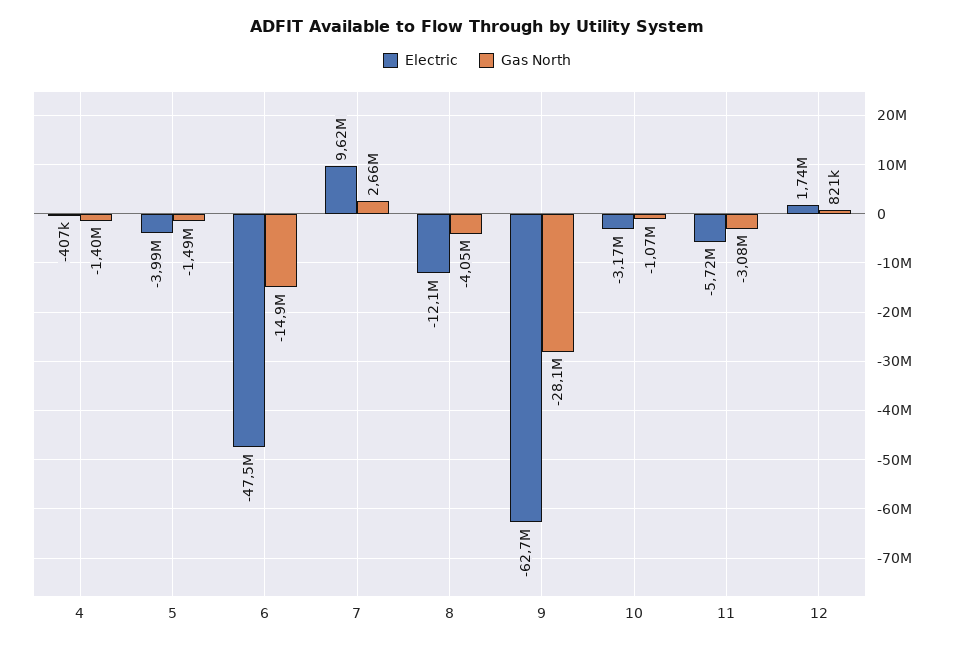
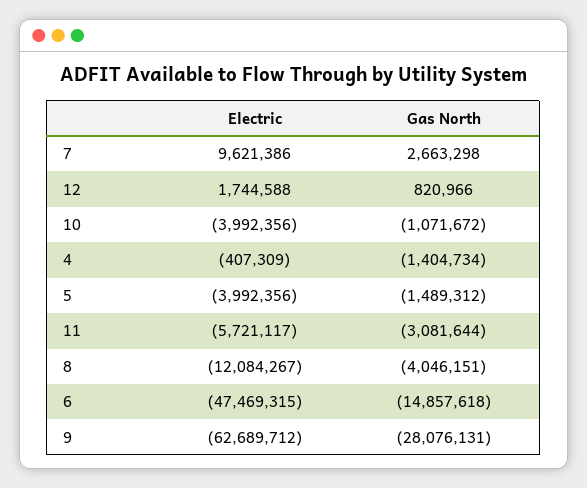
Electric, 10: -3170000 -> -3992356

